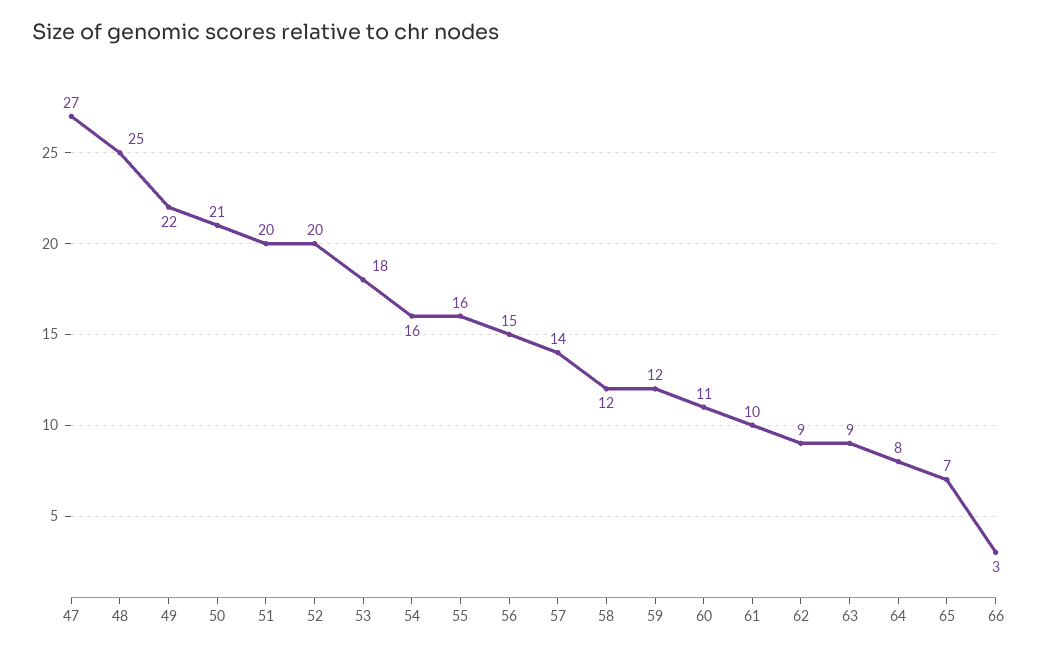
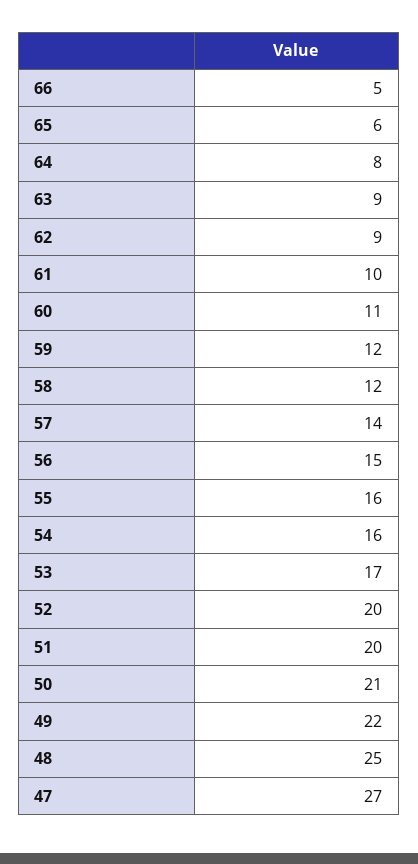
53: 18 -> 17
65: 7 -> 6
66: 3 -> 5

